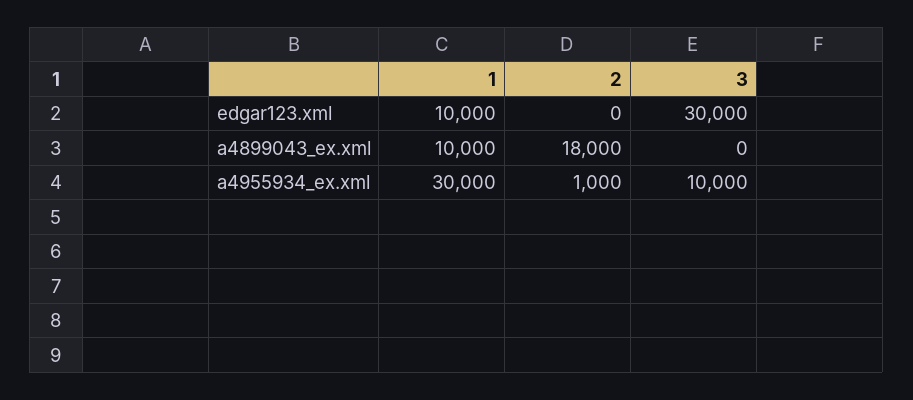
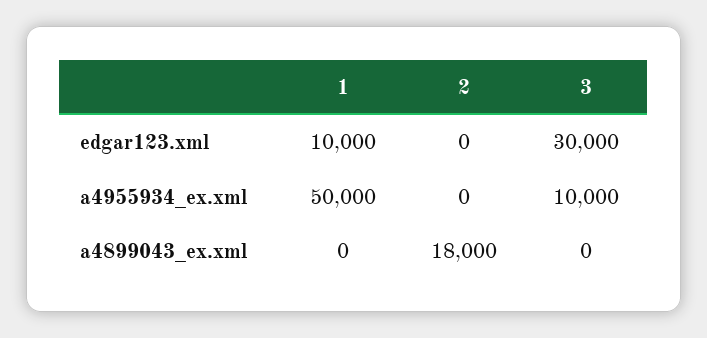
1, a4899043_ex.xml: 10000 -> 0
1, a4955934_ex.xml: 30000 -> 50000
2, a4955934_ex.xml: 1000 -> 0

